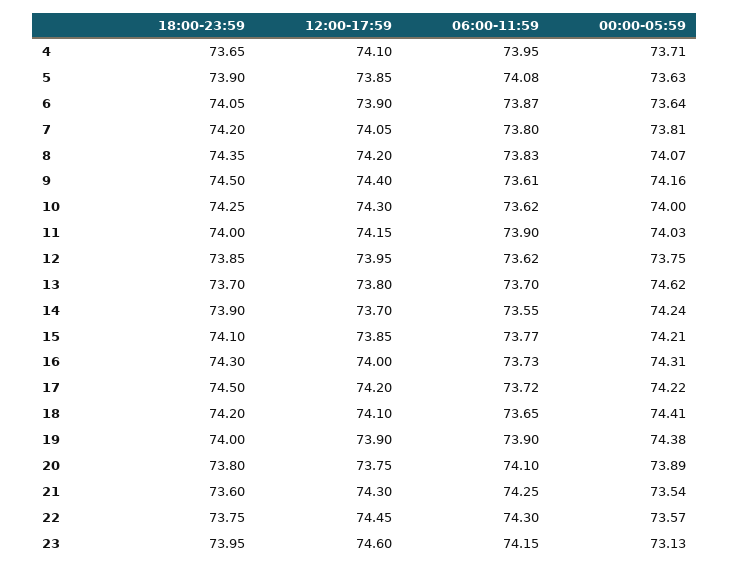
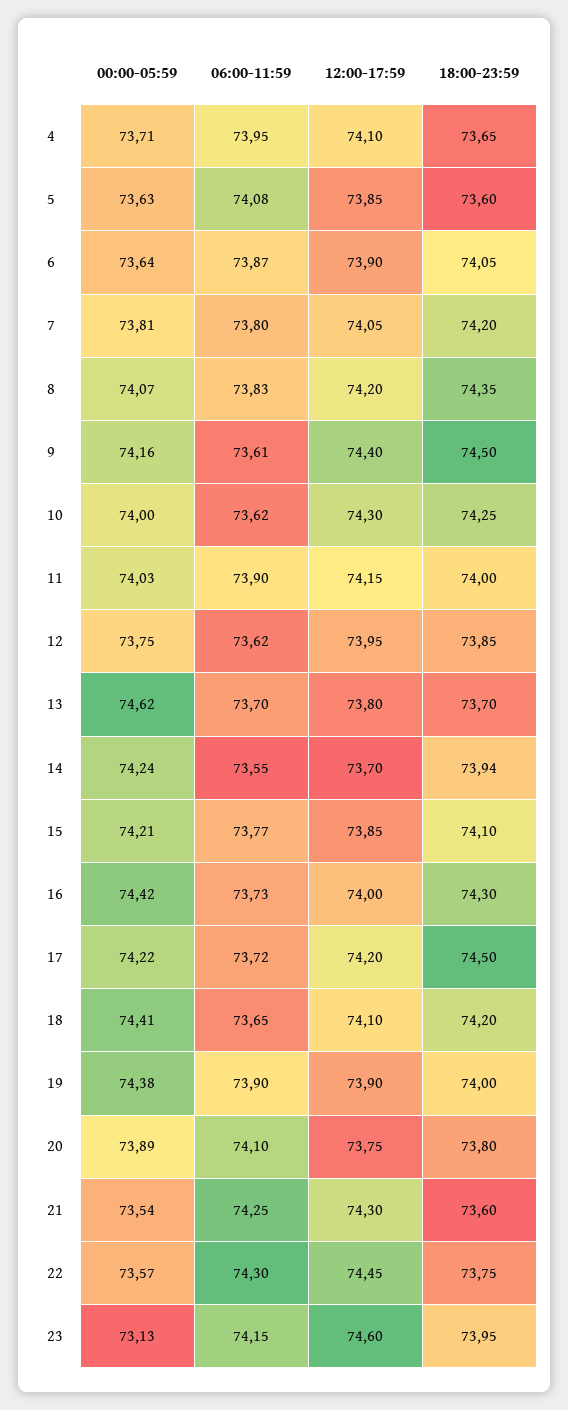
18:00-23:59, 5: 73.9 -> 73.6
18:00-23:59, 14: 73.9 -> 73.94
00:00-05:59, 16: 74.31 -> 74.42

